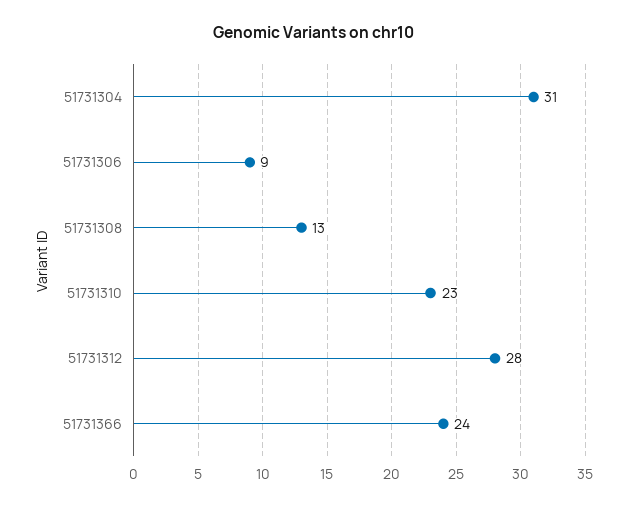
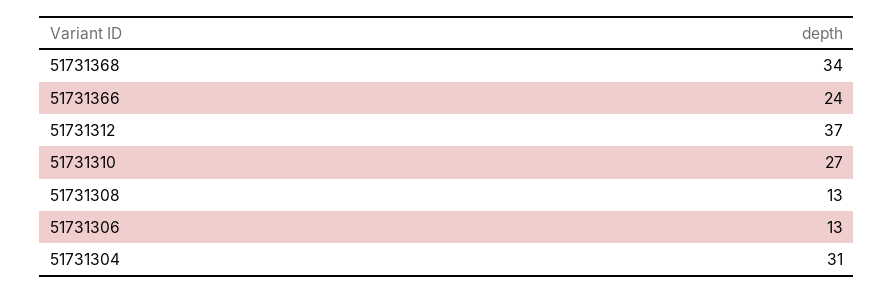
51731306: 9 -> 13
51731310: 23 -> 27
51731312: 28 -> 37
51731368: none -> 34

